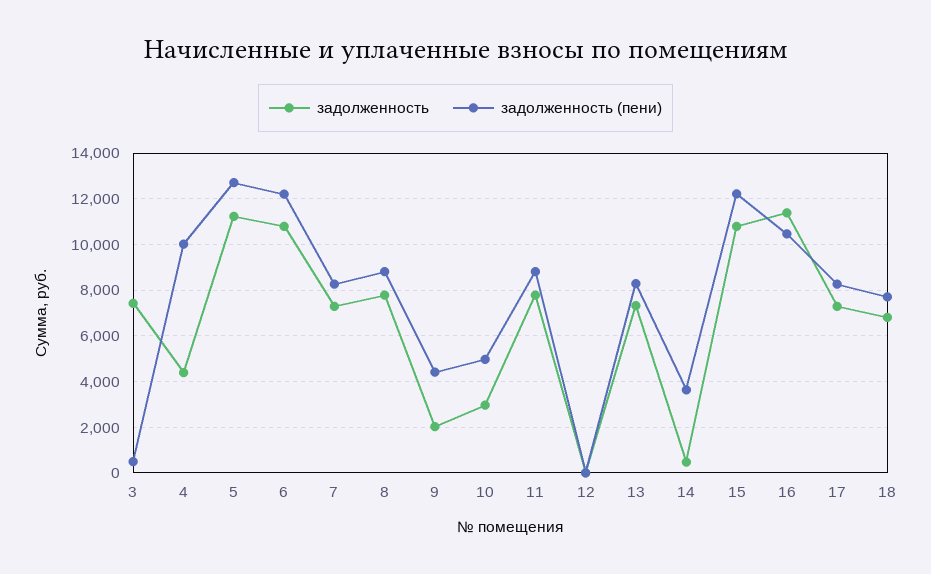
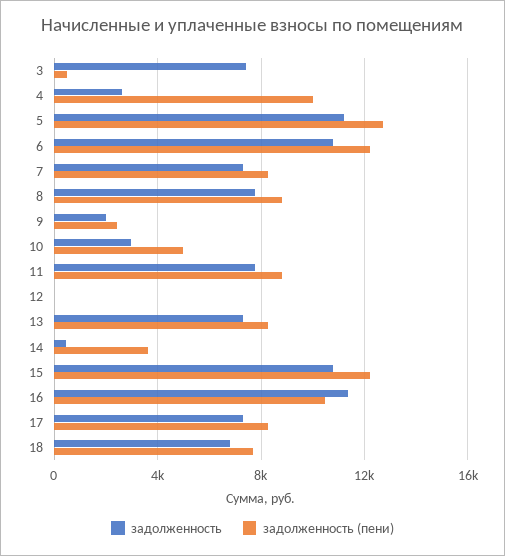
задолженность, 4: 4500 -> 2500
задолженность (пени), 9: 4500 -> 2500

